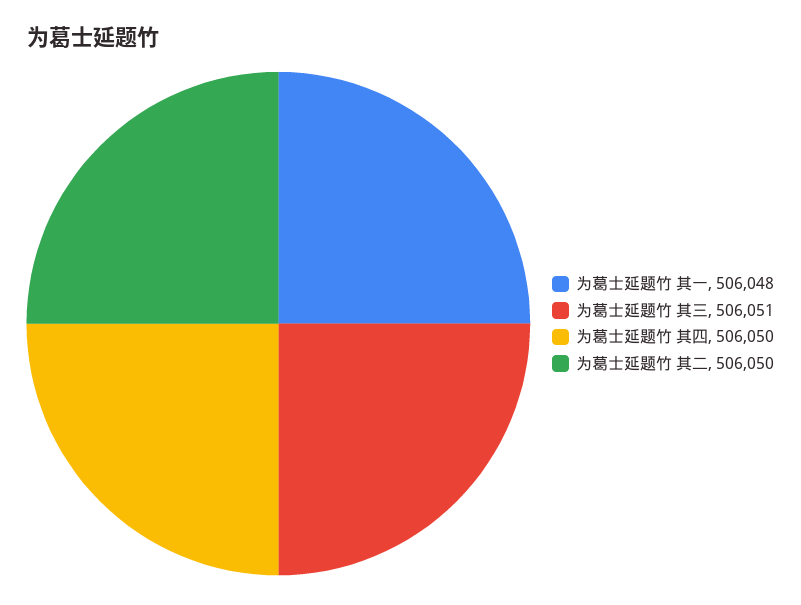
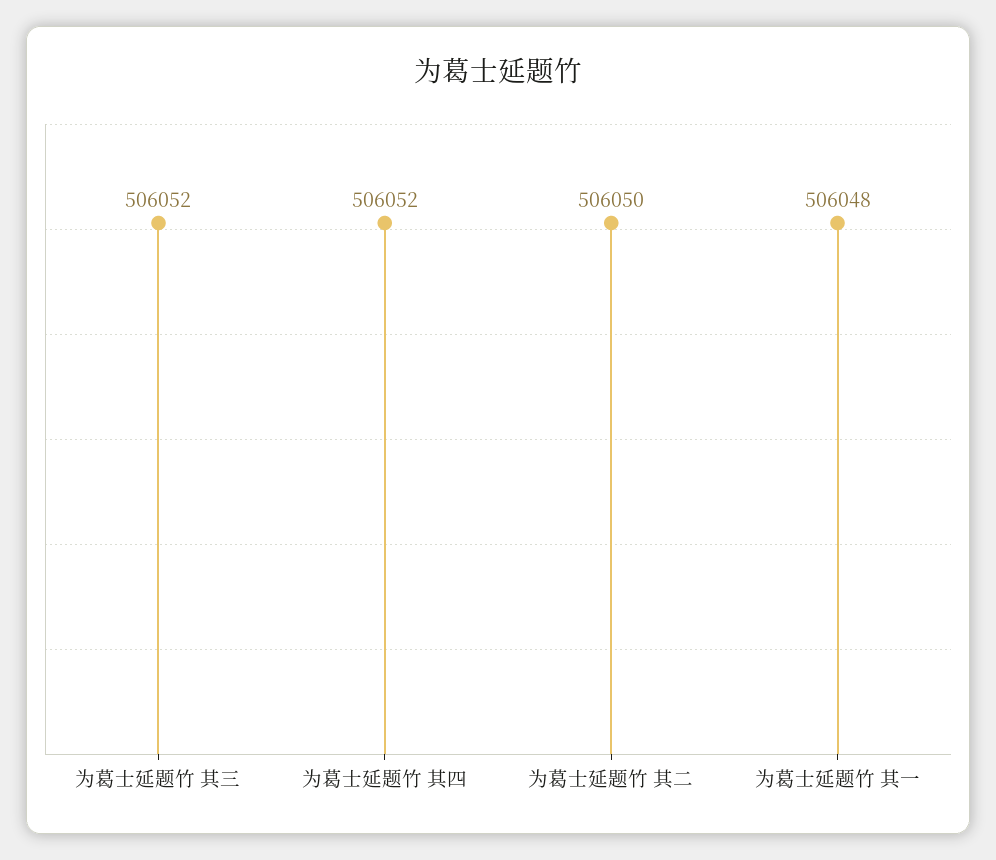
为葛士延题竹 其三: 506051 -> 506052
为葛士延题竹 其四: 506050 -> 506052

